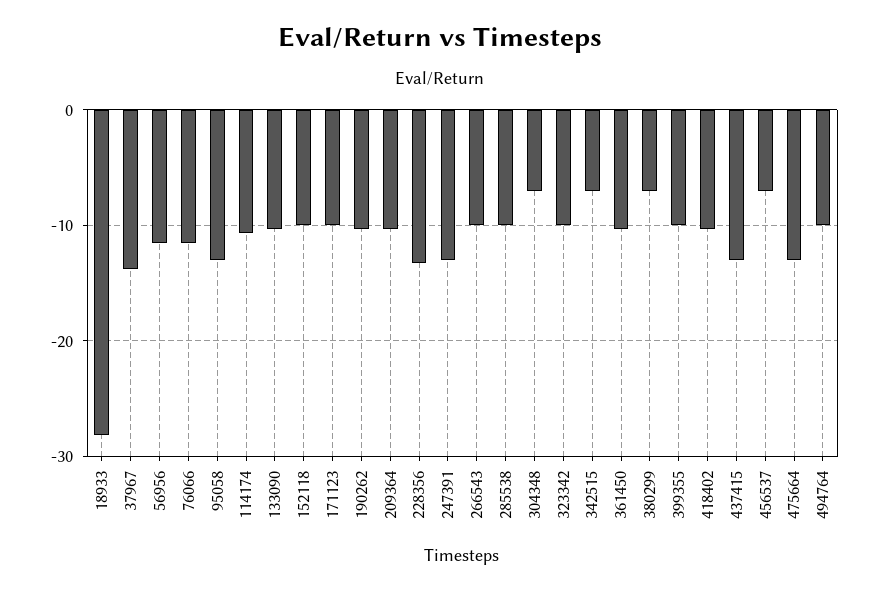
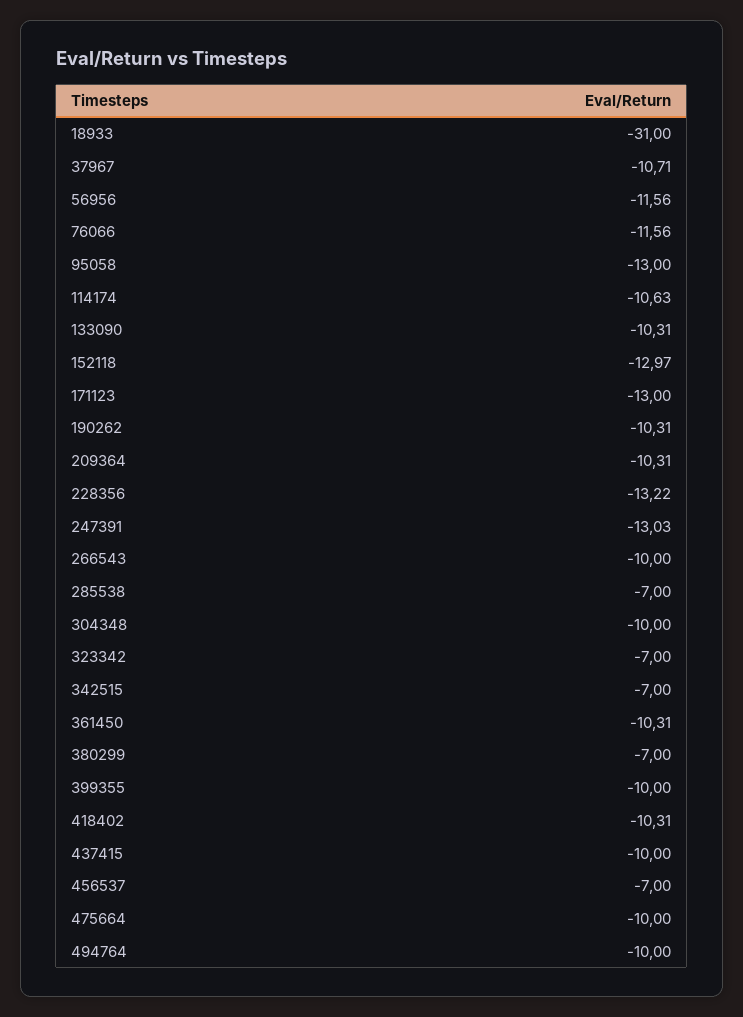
18933: -28 -> -31
37967: -14 -> -10.71
152118: -10 -> -12.97
171123: -10 -> -13
285538: -10 -> -7
304348: -7 -> -10
323342: -10 -> -7
437415: -13 -> -10
475664: -13 -> -10

